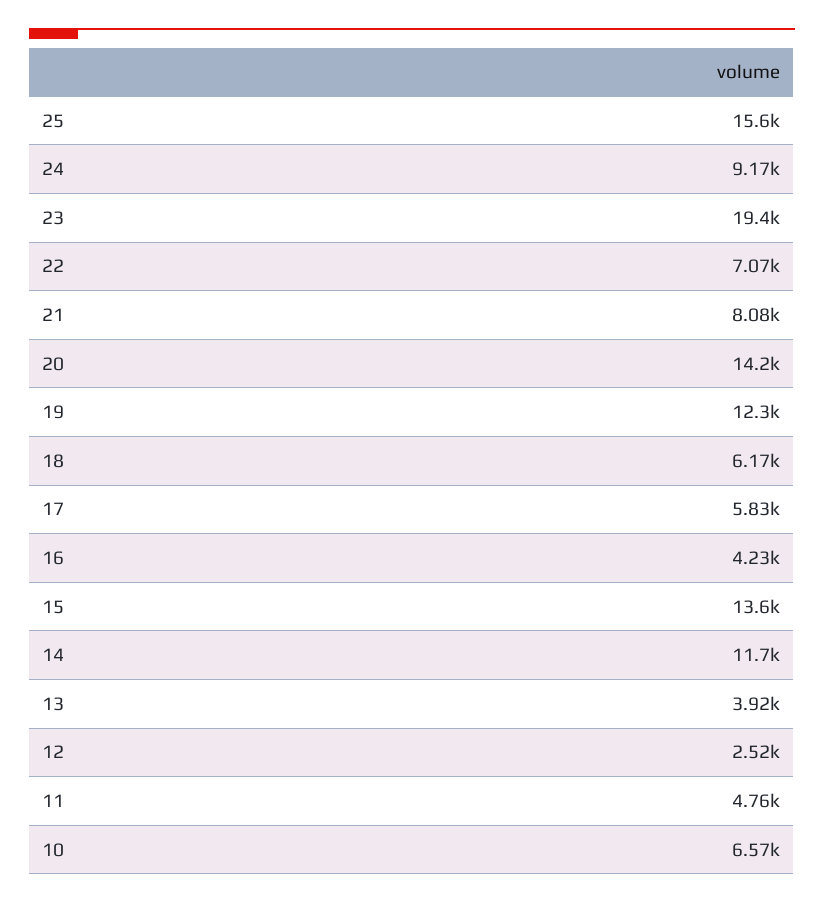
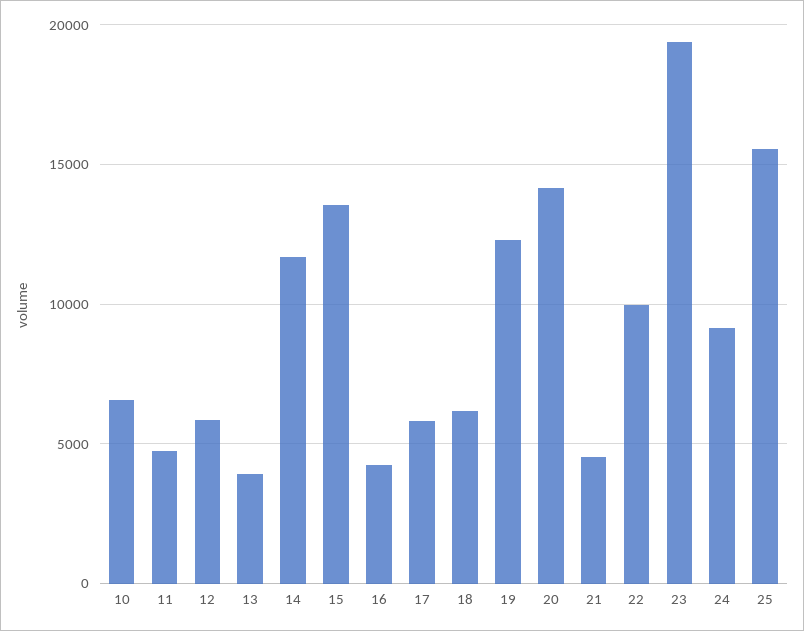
22: 7070 -> 10000
21: 8080 -> 4500
12: 2520 -> 6000

